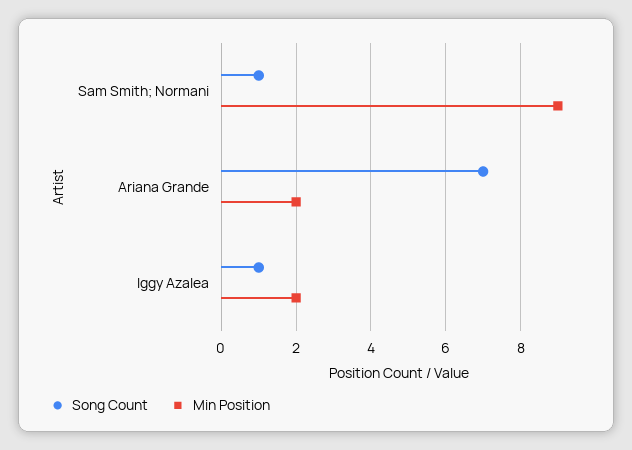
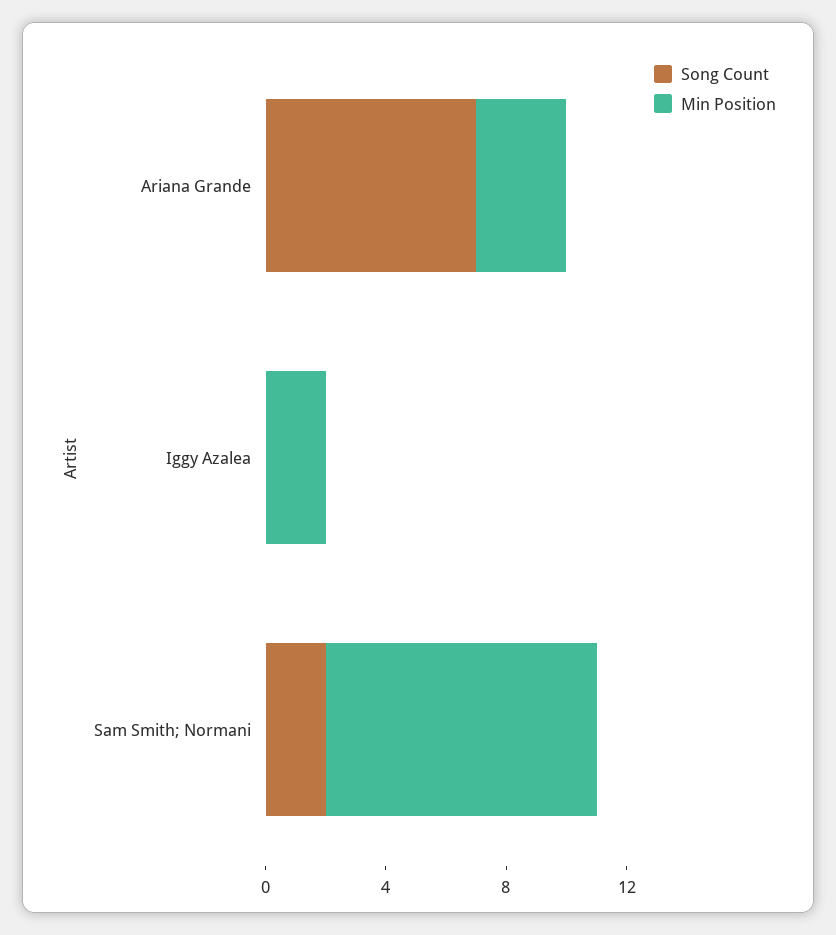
Song Count, Sam Smith; Normani: 1 -> 2
Min Position, Ariana Grande: 2 -> 3
Song Count, Iggy Azalea: 1 -> 0

